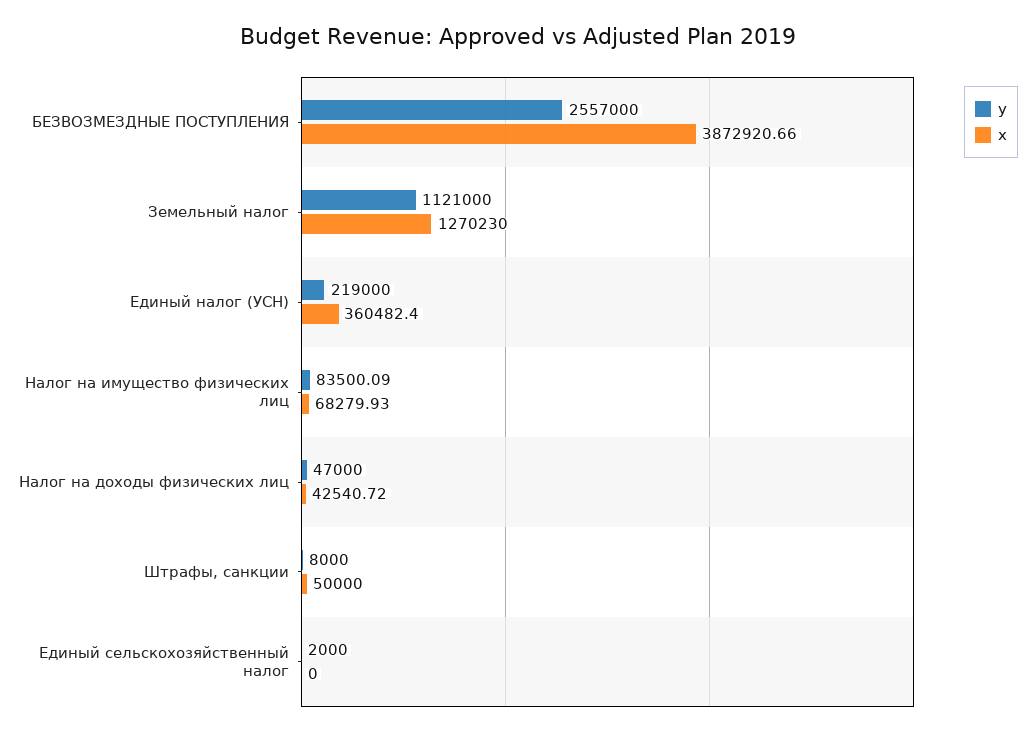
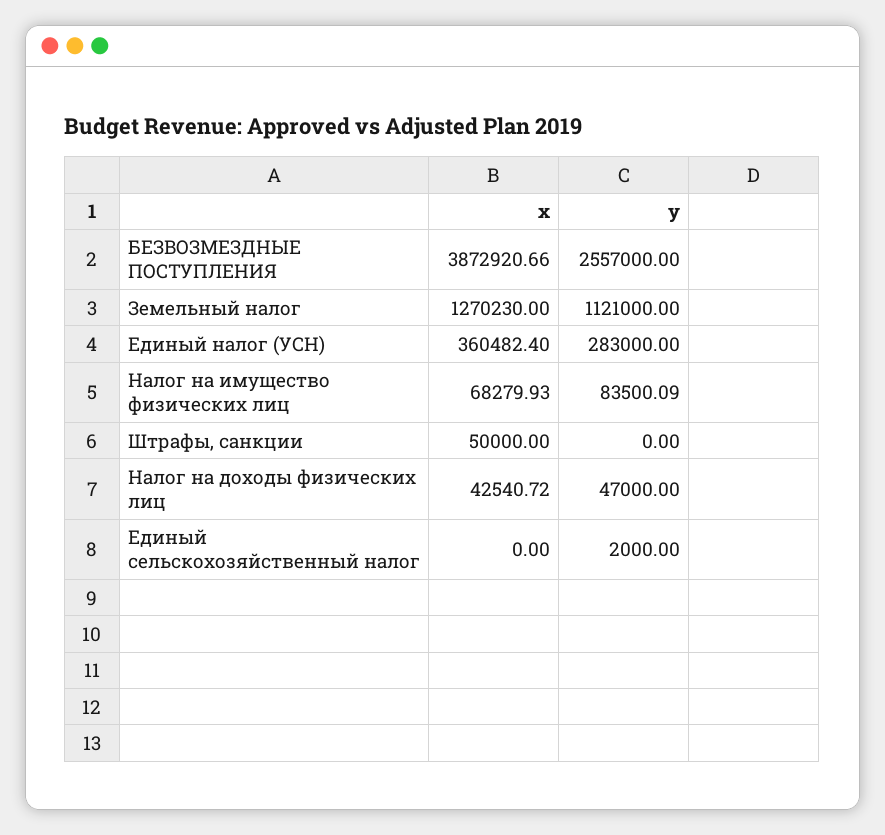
y, Единый налог (УСН): 219000 -> 283000
y, Штрафы, санкции: 8000 -> 0

